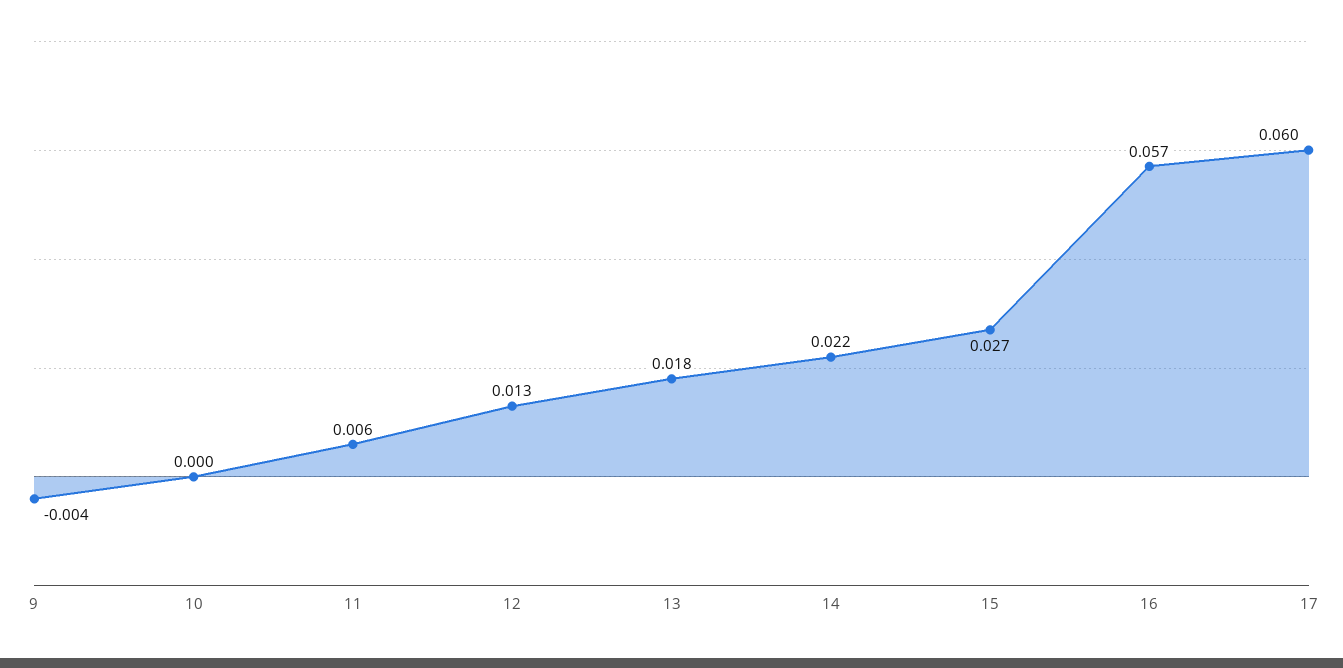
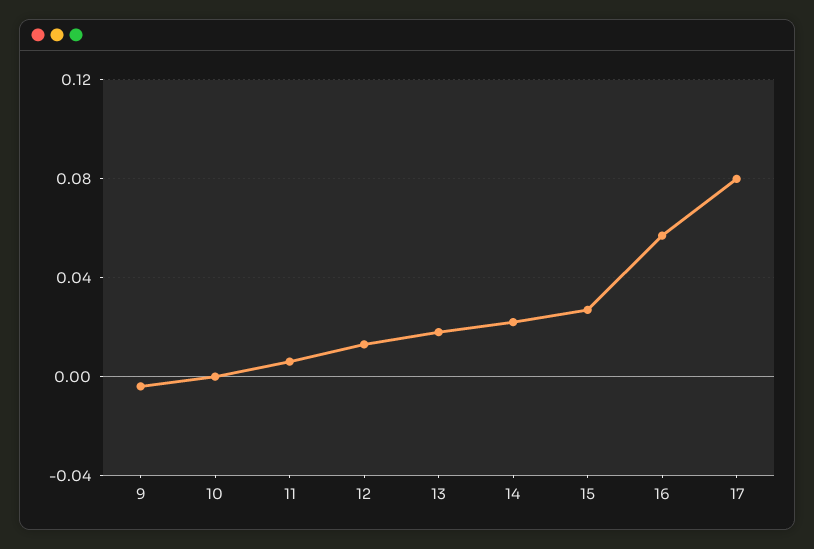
17: 0.06 -> 0.08

